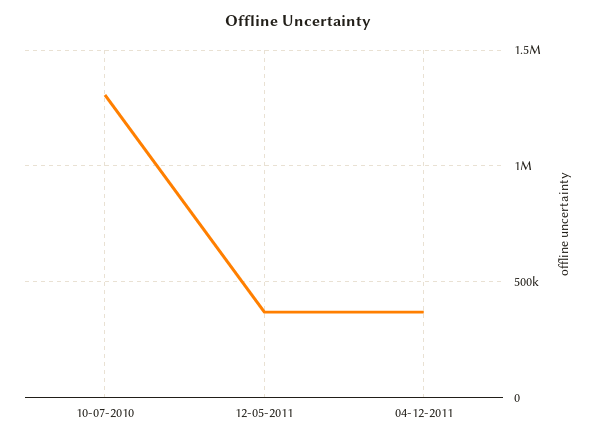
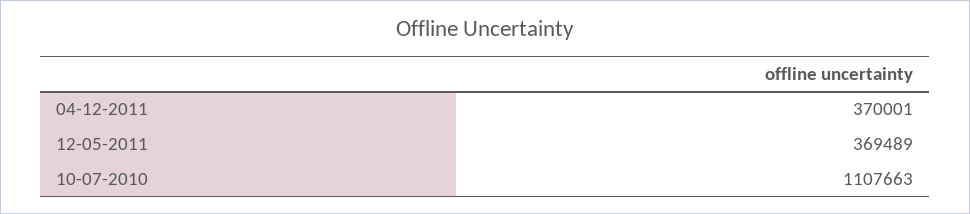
10-07-2010: 1300000 -> 1107663

